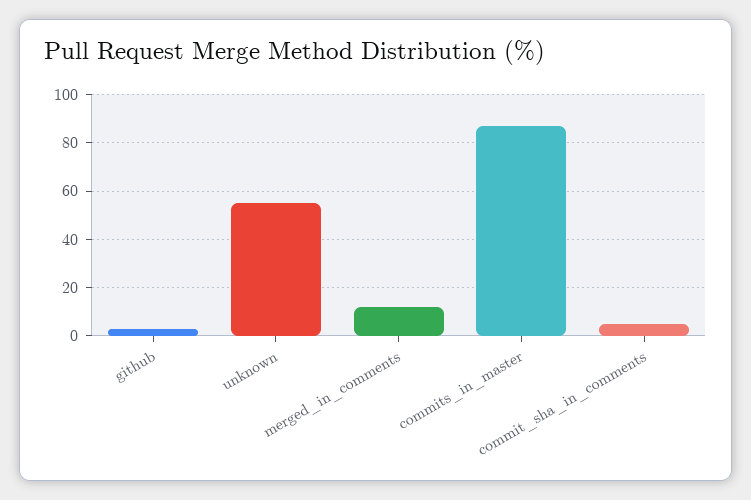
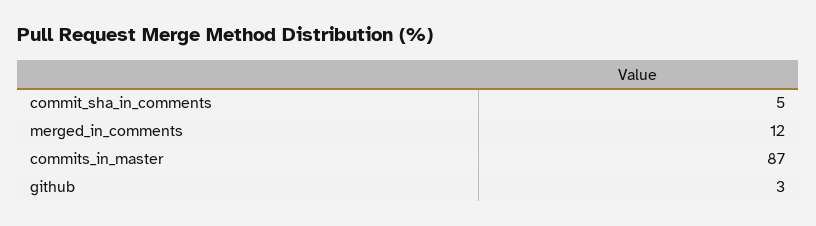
unknown: 55 -> none

